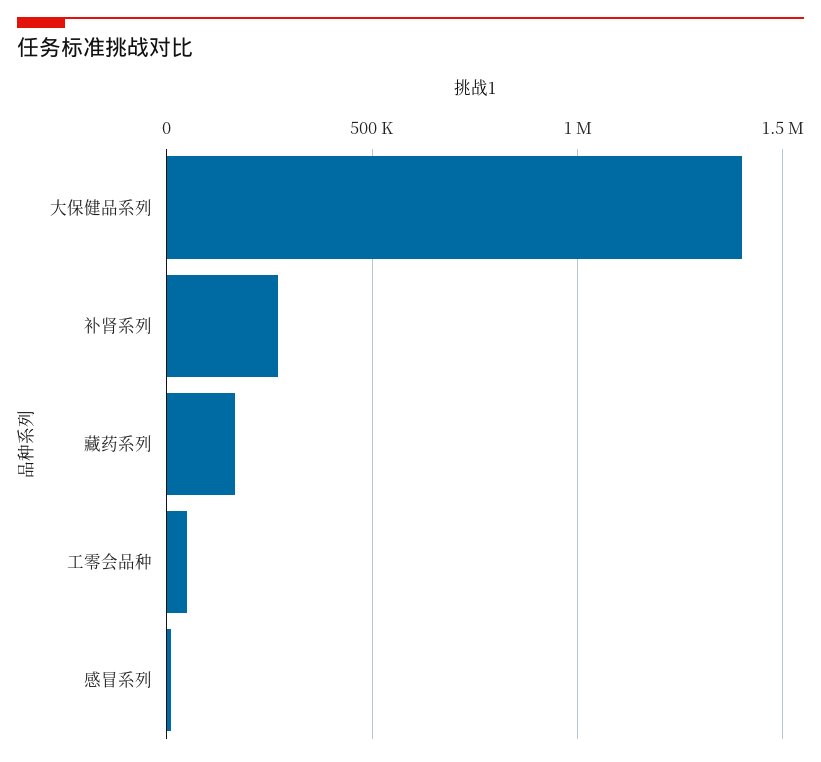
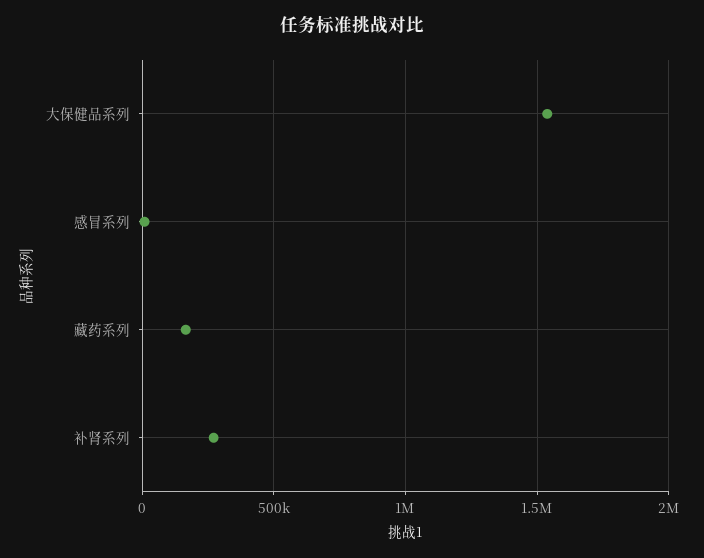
大保健品系列: 1400000 -> 1550000
工零会品种: 50000 -> none

